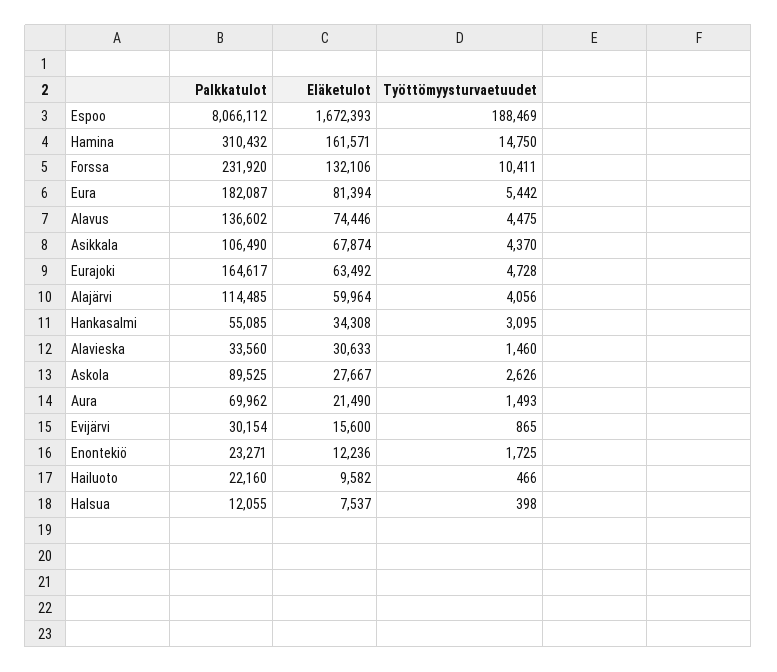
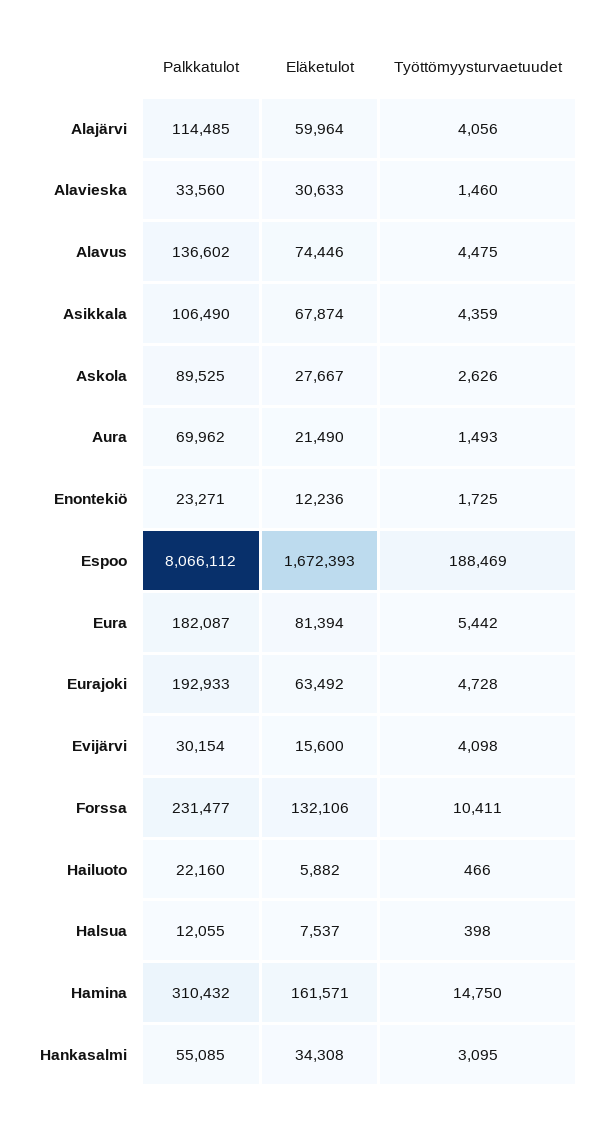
Palkkatulot, Forssa: 231920 -> 231477
Työttömyysturvaetuudet, Asikkala: 4370 -> 4359
Palkkatulot, Eurajoki: 164617 -> 192933
Työttömyysturvaetuudet, Evijärvi: 865 -> 4098
Eläketulot, Hailuoto: 9582 -> 5882

